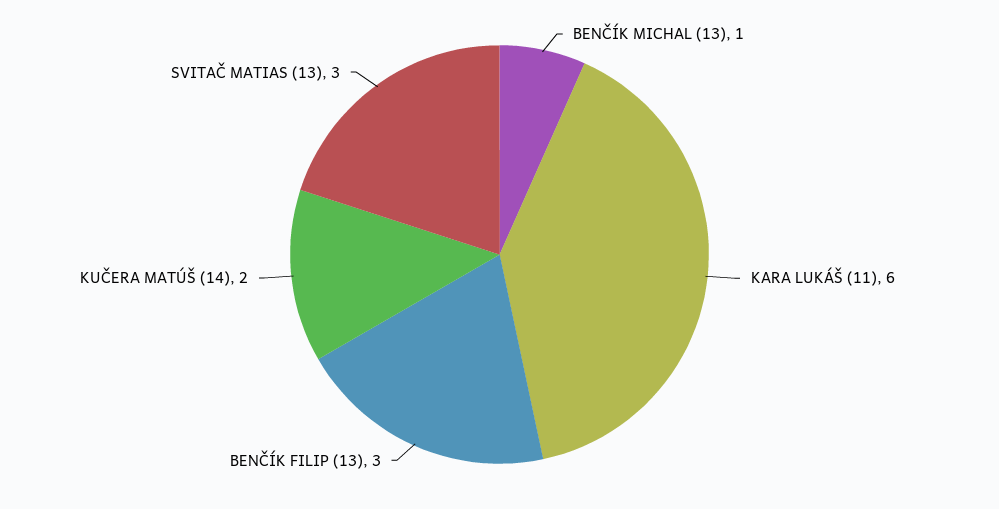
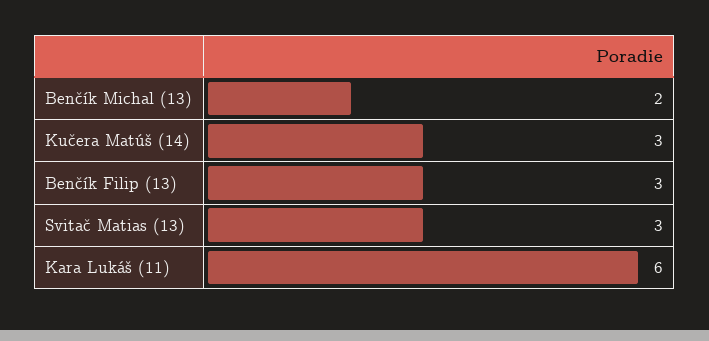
BENČÍK MICHAL (13): 1 -> 2
KUČERA MATÚŠ (14): 2 -> 3

